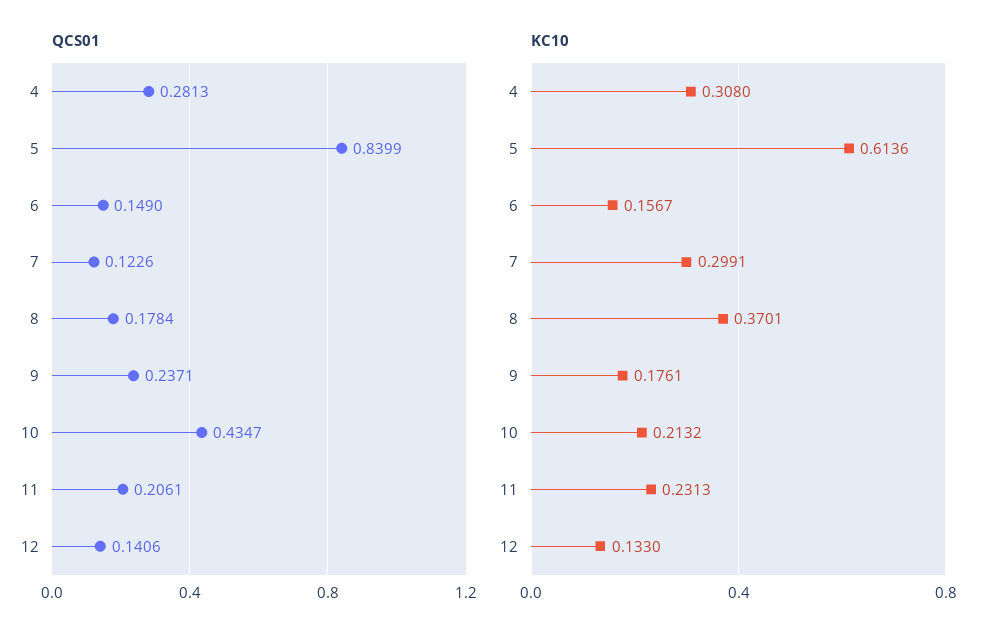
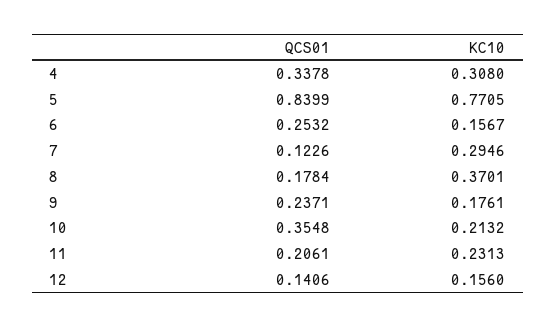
QCS01, 4: 0.2813 -> 0.3378
QCS01, 6: 0.149 -> 0.2532
QCS01, 10: 0.4347 -> 0.3548
KC10, 5: 0.6136 -> 0.7705
KC10, 7: 0.2991 -> 0.2946
KC10, 12: 0.133 -> 0.156

